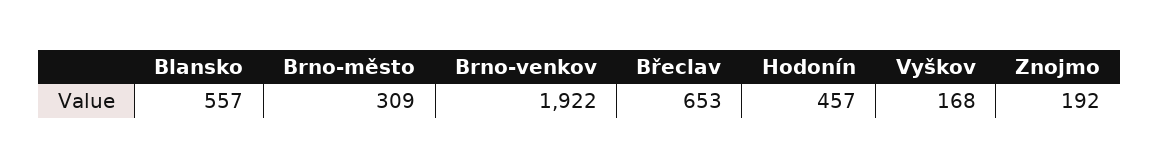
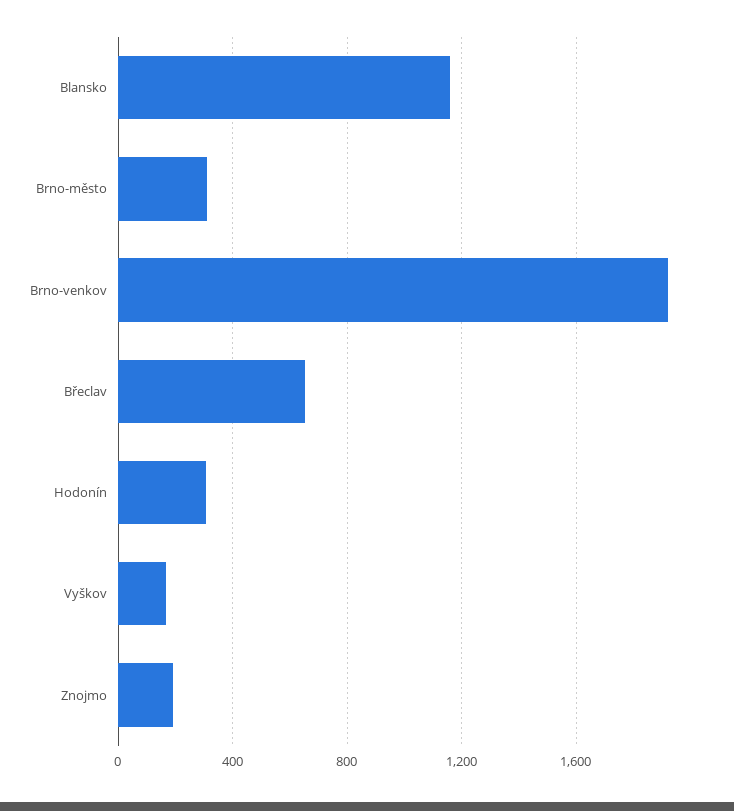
Blansko: 557 -> 1150
Hodonín: 457 -> 300

